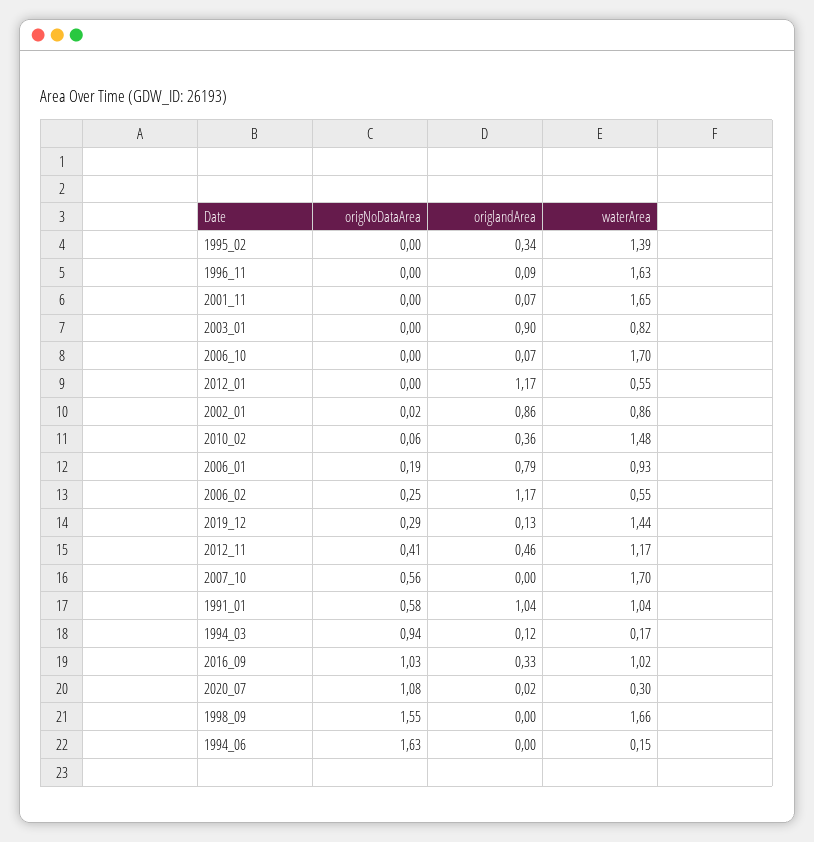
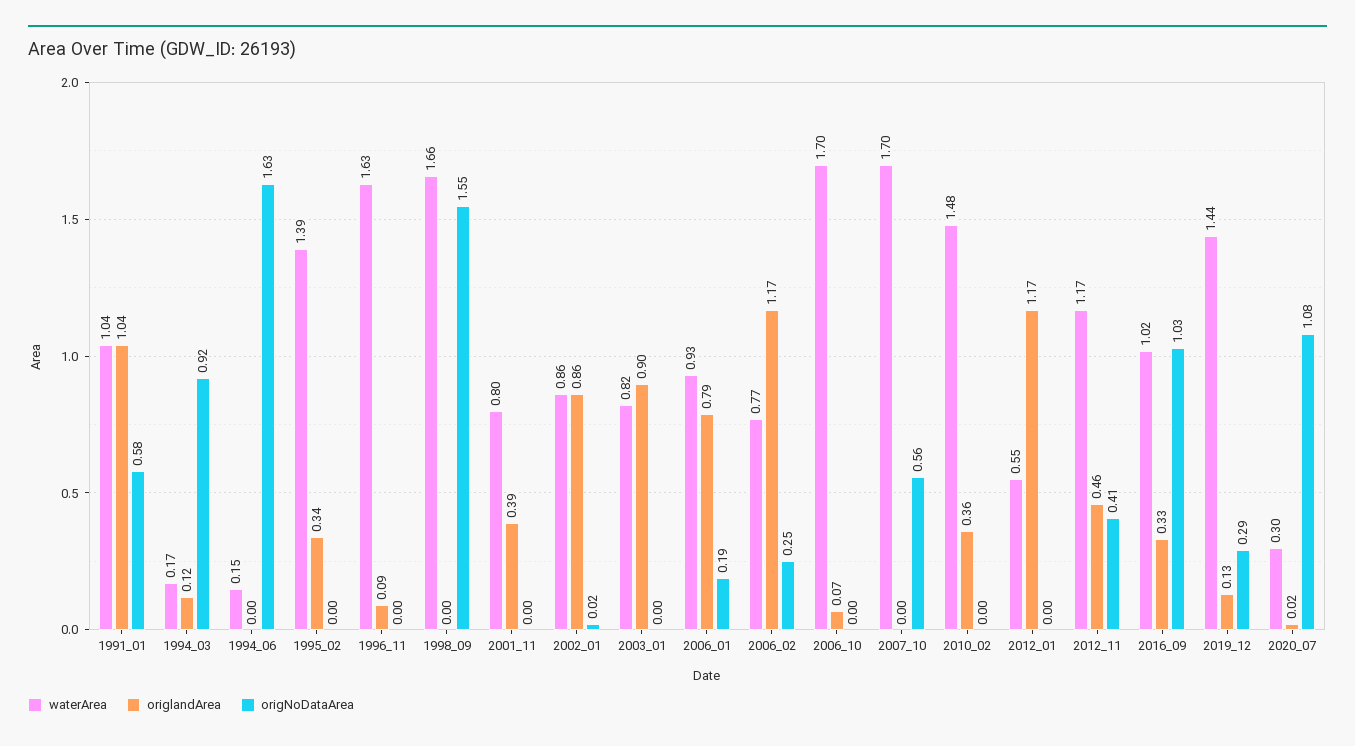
origlandArea, 2001_11: 0.07 -> 0.39
waterArea, 2001_11: 1.65 -> 0.8
origNoDataArea, 2010_02: 0.06 -> 0
waterArea, 2006_02: 0.55 -> 0.77
origNoDataArea, 1994_03: 0.94 -> 0.92

